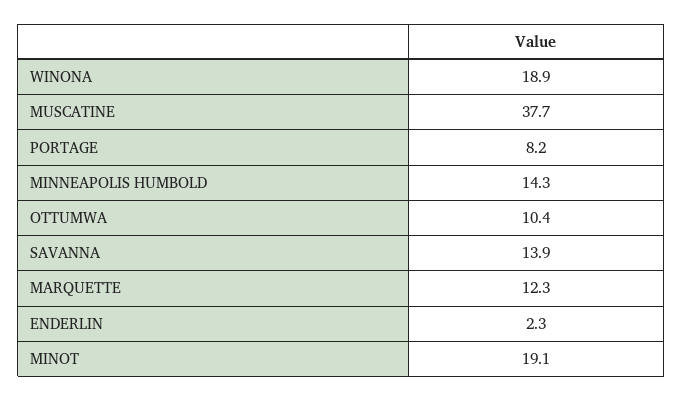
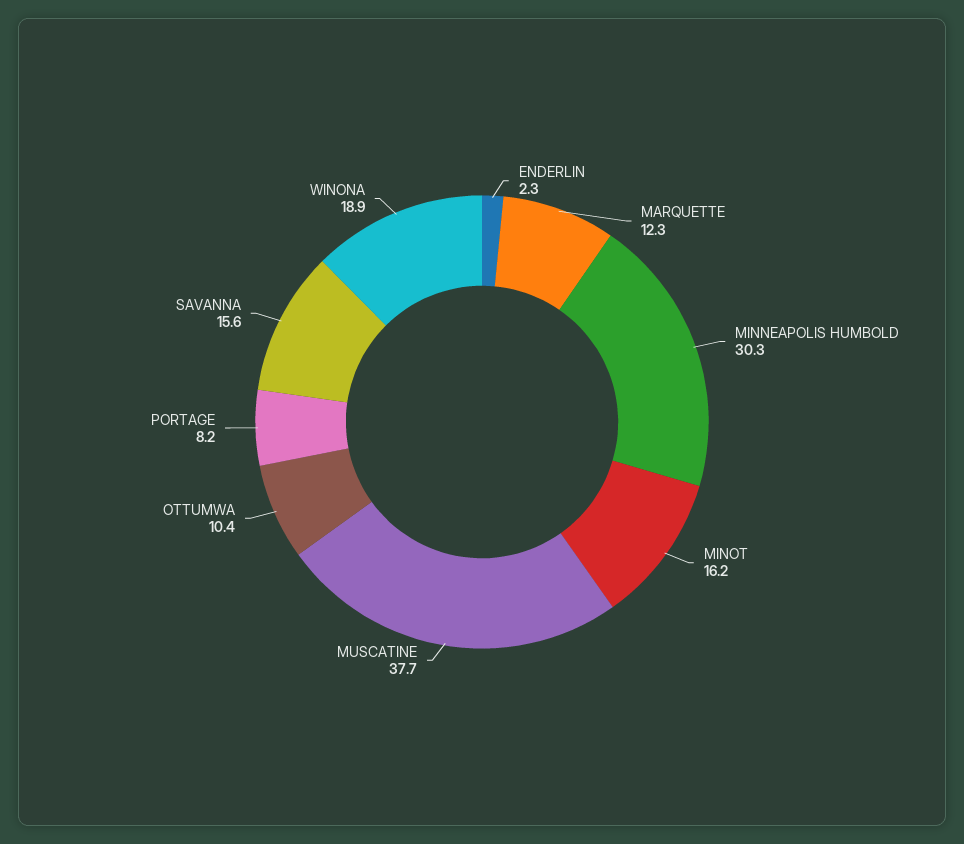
MINNEAPOLIS HUMBOLD: 14.3 -> 30.3
SAVANNA: 13.9 -> 15.6
MINOT: 19.1 -> 16.2

